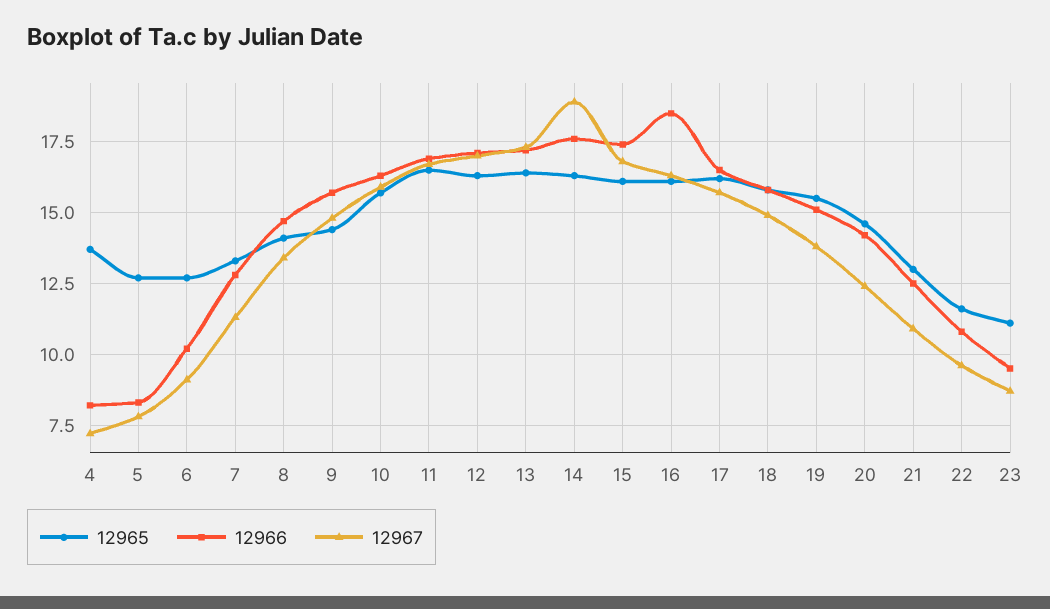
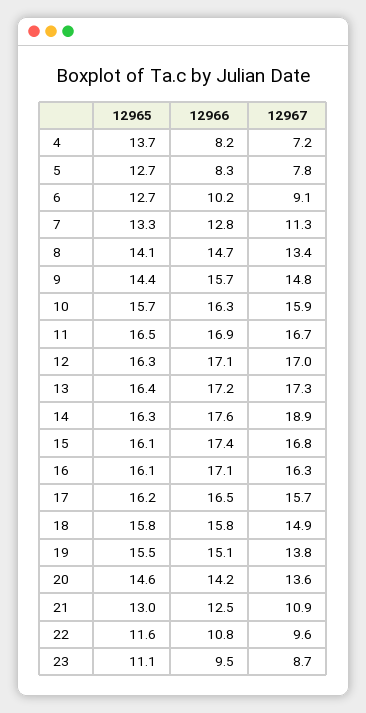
12966, 16: 18.5 -> 17.1
12967, 20: 12.5 -> 13.6

